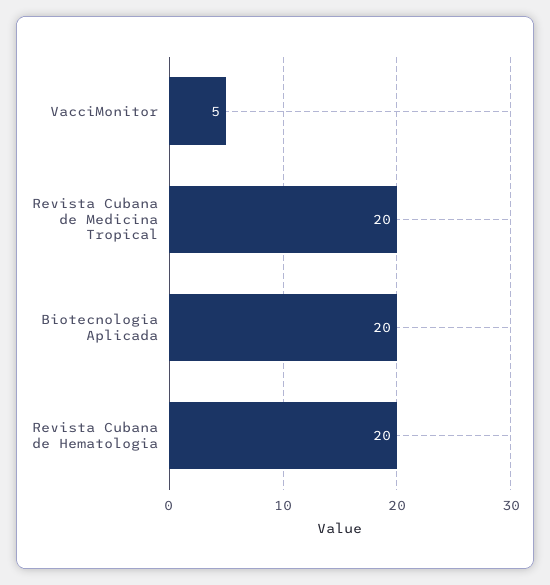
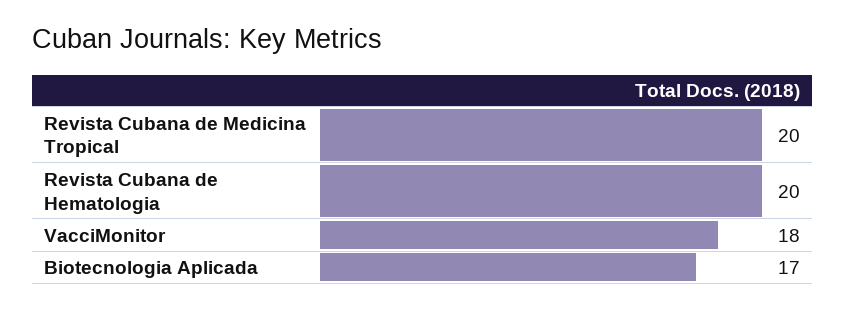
VacciMonitor: 5 -> 18
Biotecnologia Aplicada: 20 -> 17

